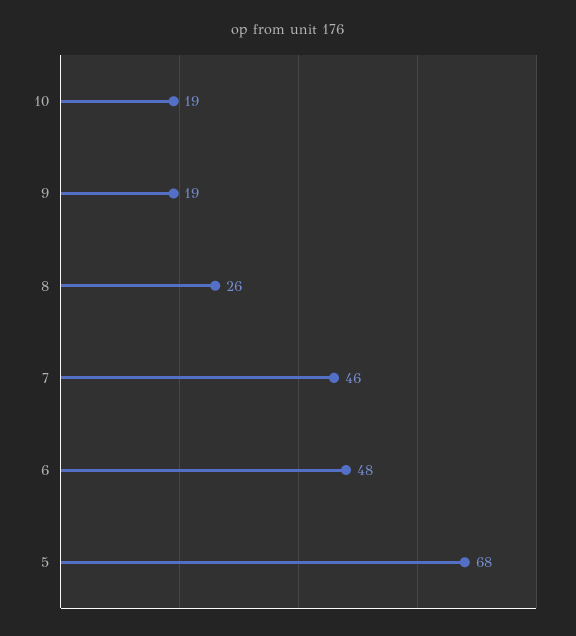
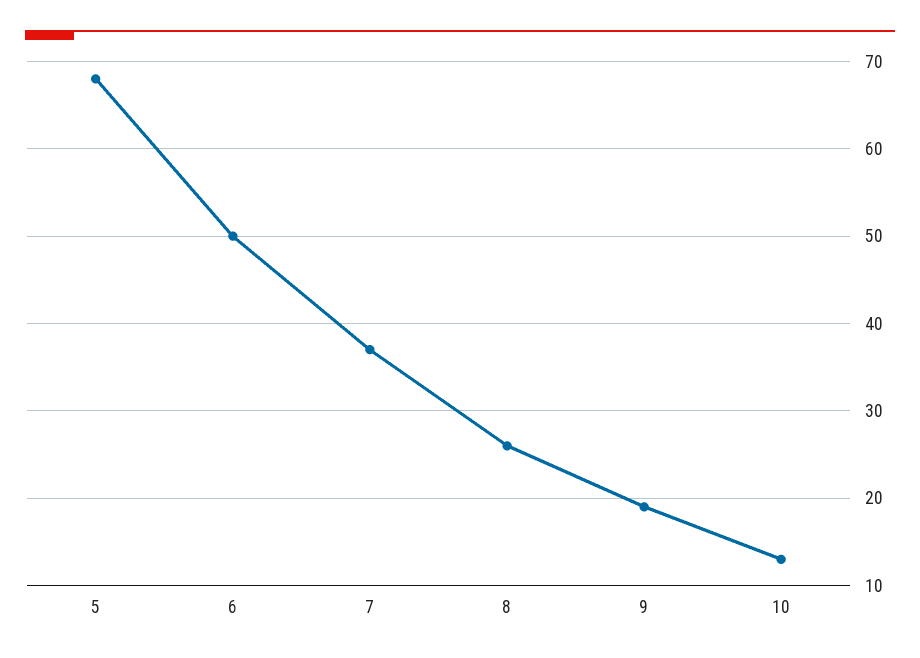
10: 19 -> 13
7: 46 -> 37
6: 48 -> 50

